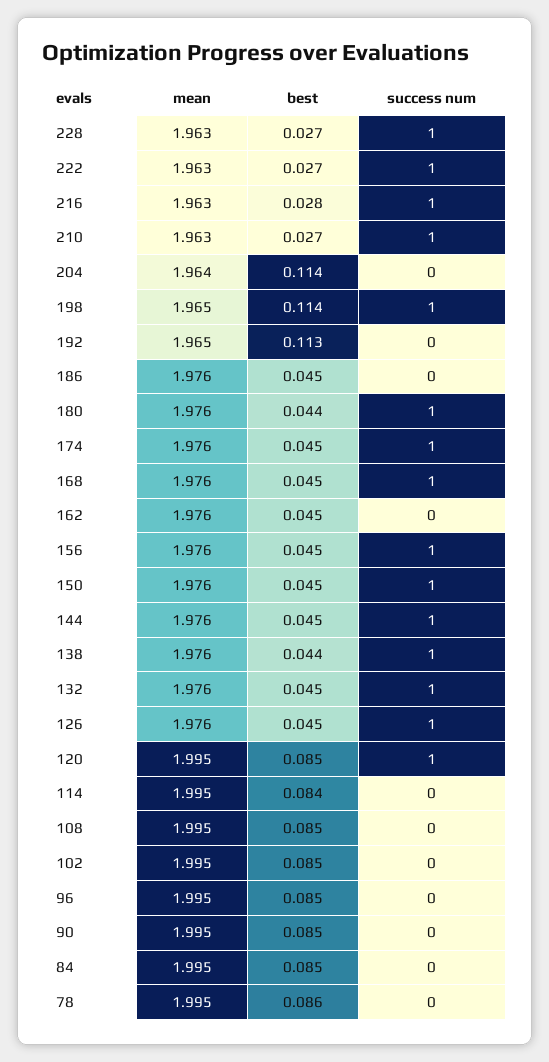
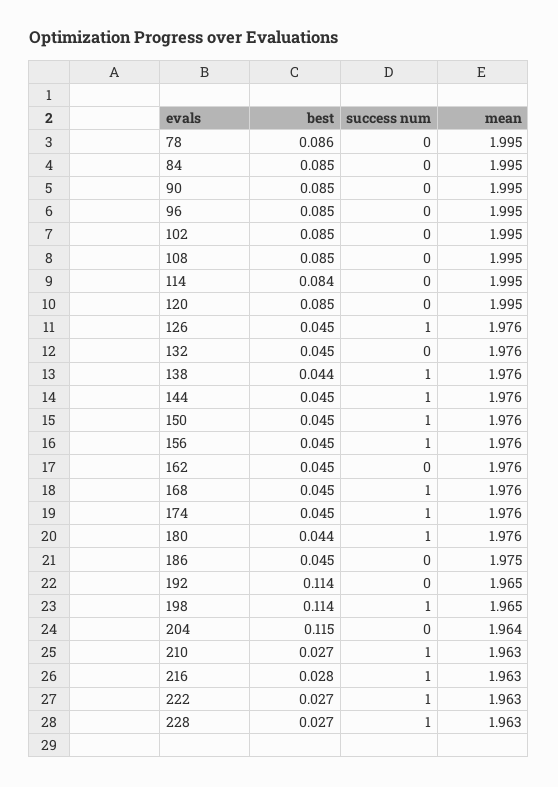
best, 204: 0.114 -> 0.115
best, 192: 0.113 -> 0.114
mean, 186: 1.976 -> 1.975
success num, 132: 1 -> 0
success num, 120: 1 -> 0

